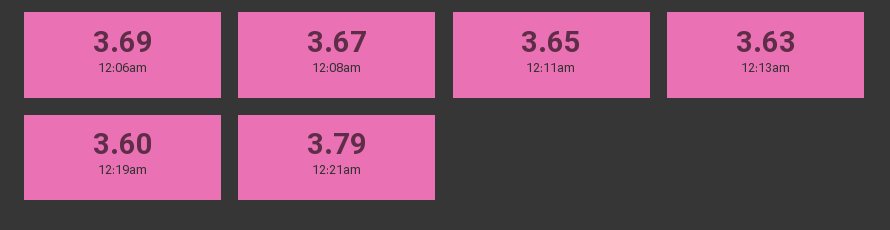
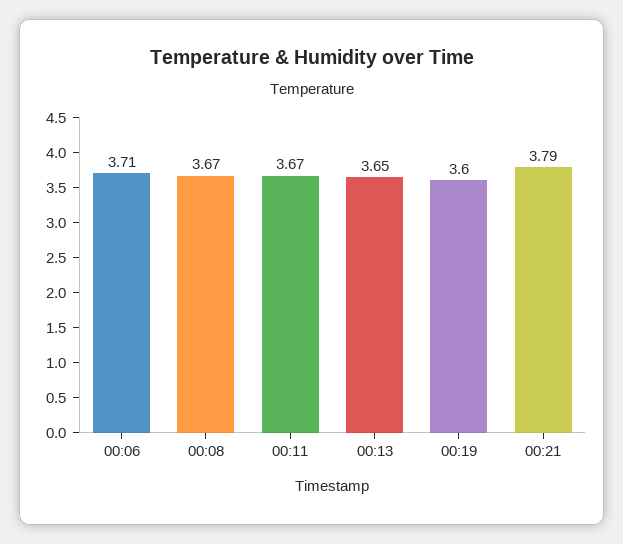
12:06am: 3.69 -> 3.71
12:11am: 3.65 -> 3.67
12:13am: 3.63 -> 3.65

